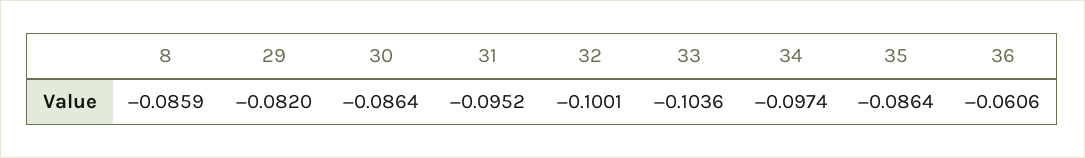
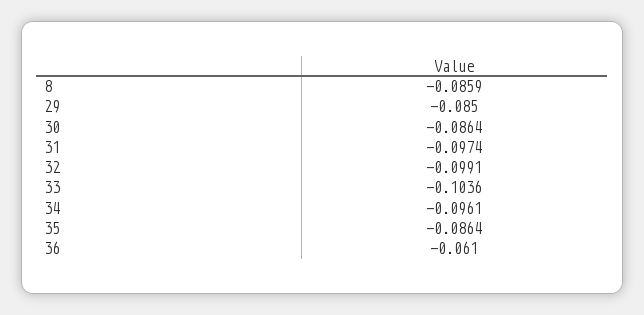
29: -0.082 -> -0.085
31: -0.0952 -> -0.0974
32: -0.1001 -> -0.0991
34: -0.0974 -> -0.0961
36: -0.0606 -> -0.061

